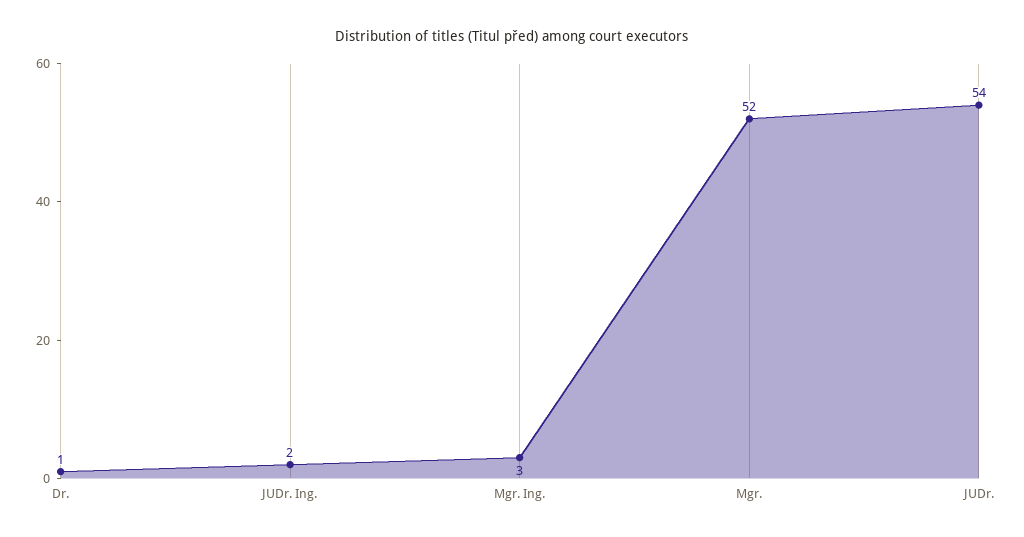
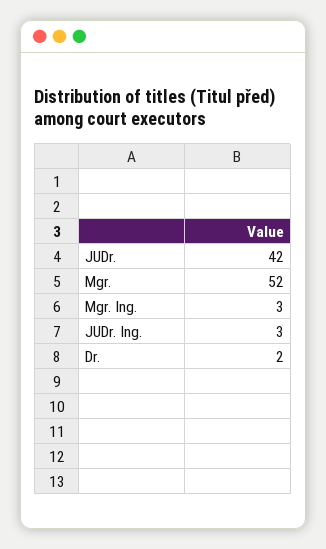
Dr.: 1 -> 2
JUDr. Ing.: 2 -> 3
JUDr.: 54 -> 42

